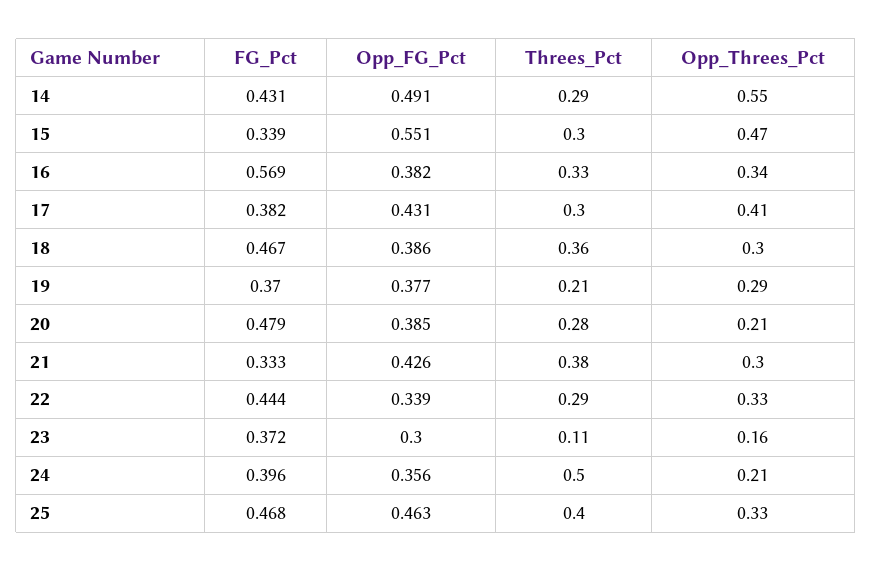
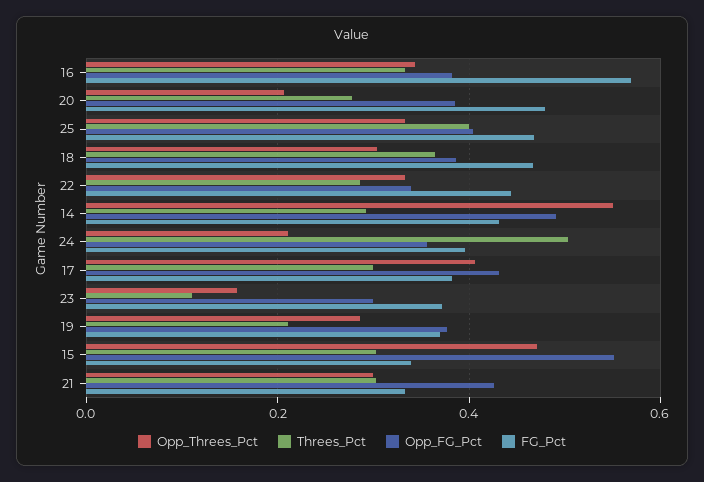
Threes_Pct, 21: 0.38 -> 0.3
Opp_FG_Pct, 25: 0.463 -> 0.4

